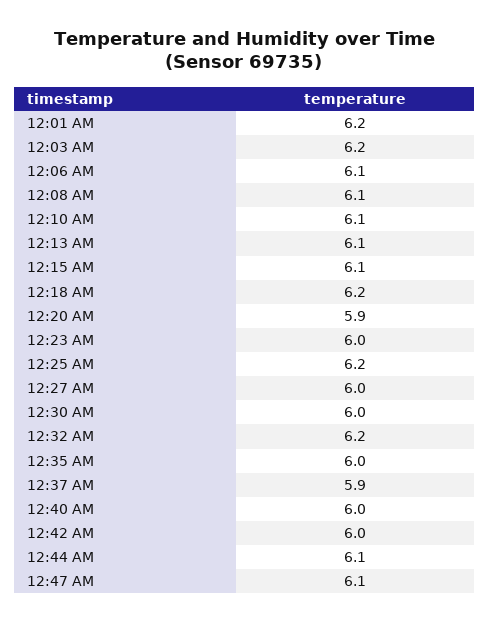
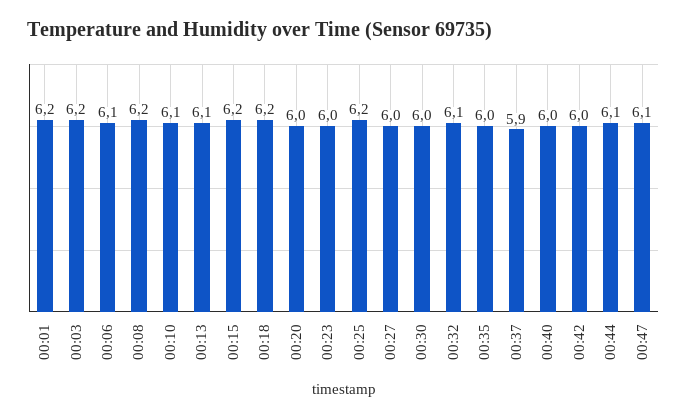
12:08 AM: 6.1 -> 6.2
12:15 AM: 6.1 -> 6.2
12:20 AM: 5.9 -> 6
12:32 AM: 6.2 -> 6.1

